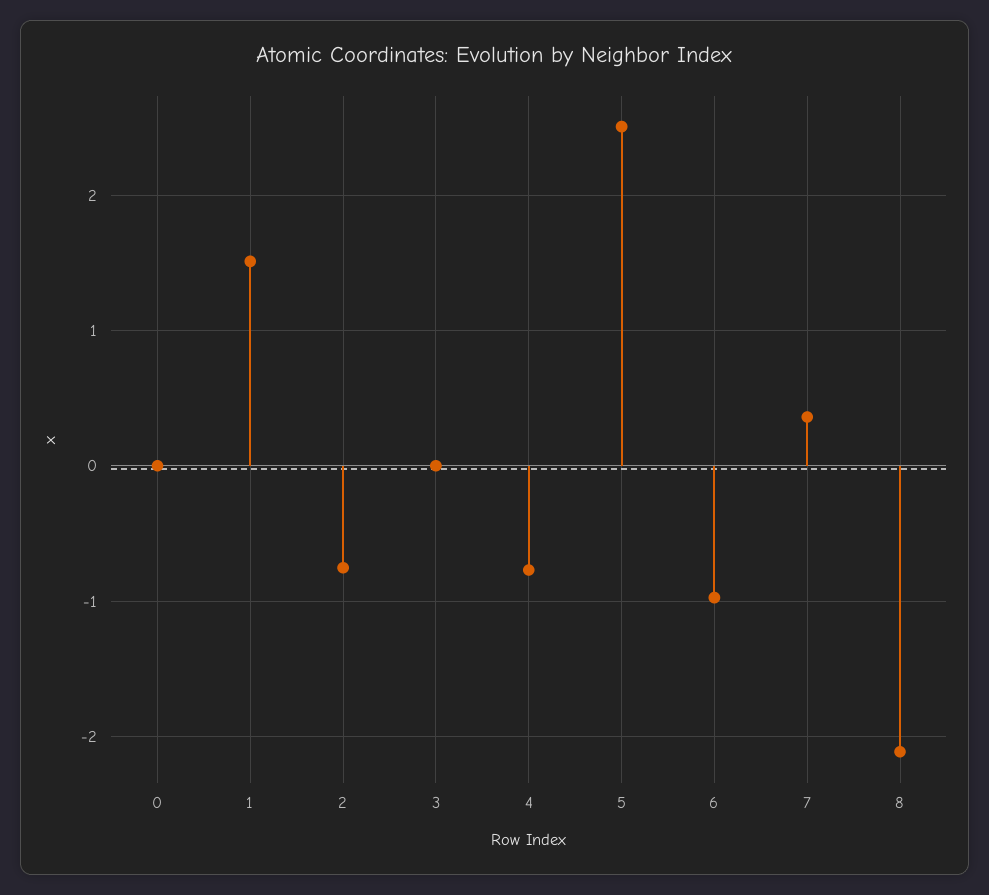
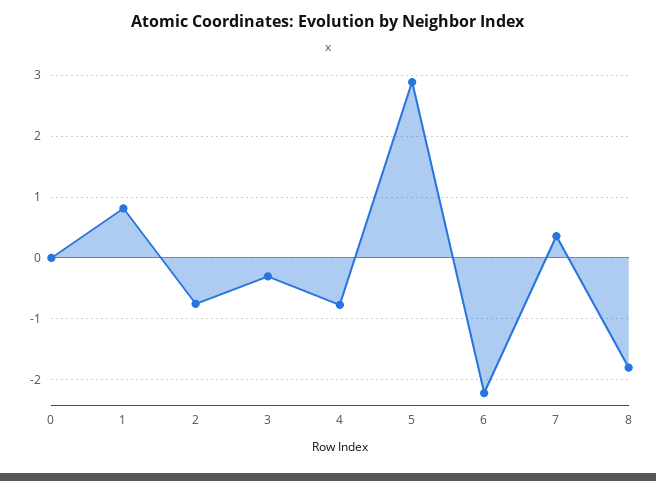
1: 1.5 -> 0.8
3: 0 -> -0.3
5: 2.5 -> 2.9
6: -1 -> -2.2
8: -2.1 -> -1.8

